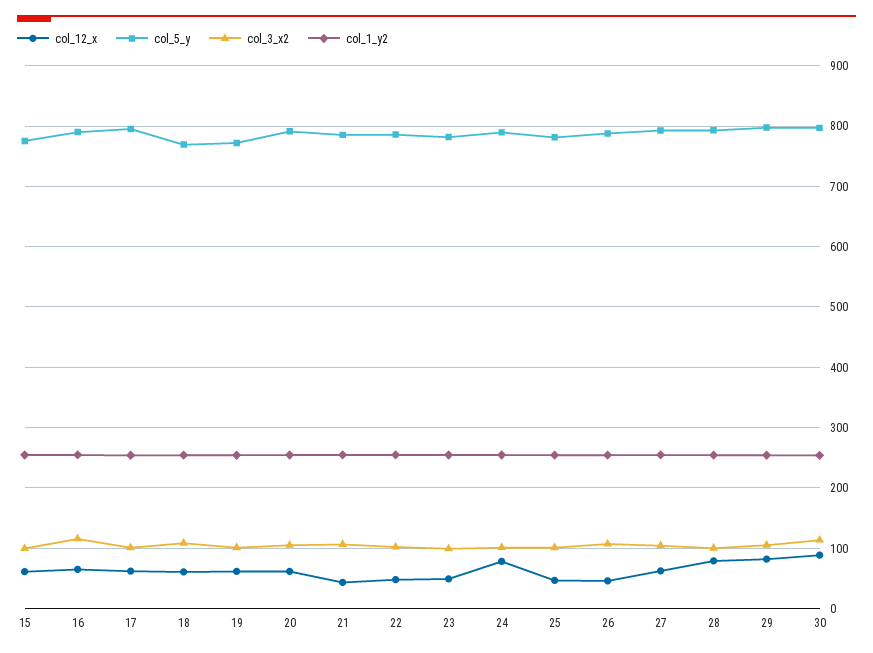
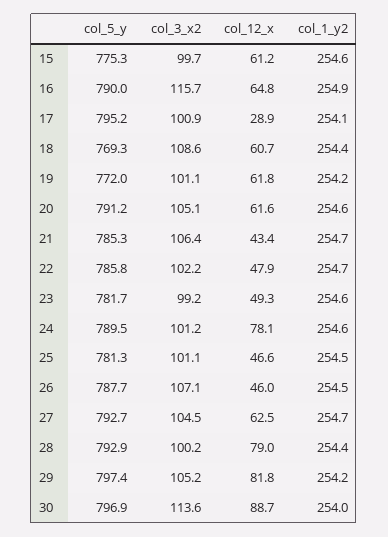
col_12_x, 17: 60 -> 28.9

